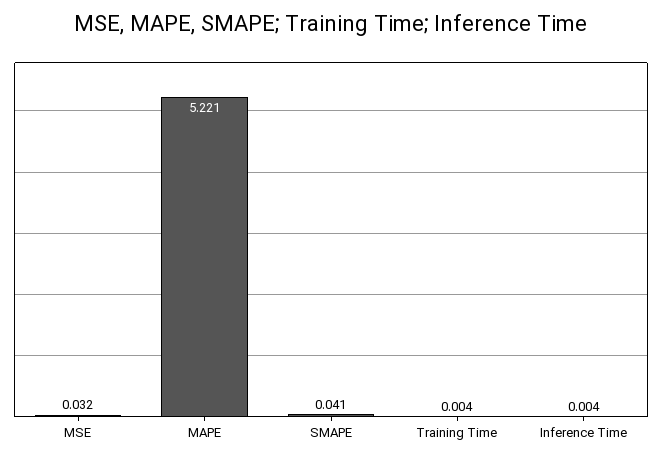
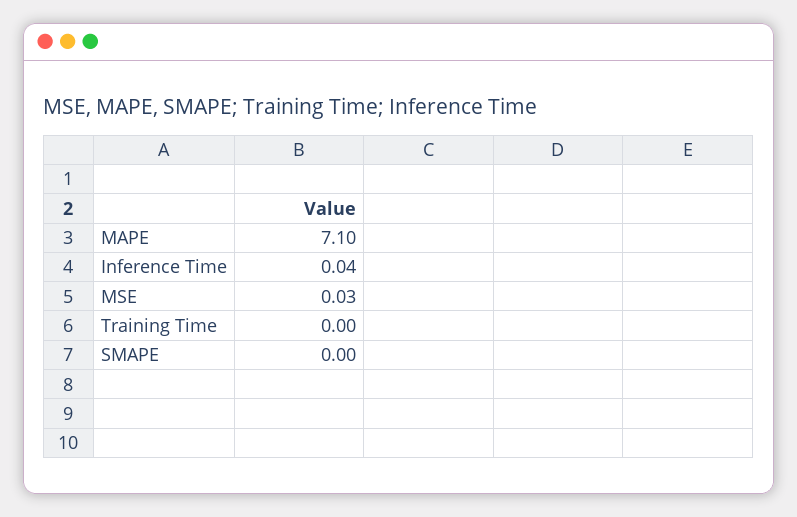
MAPE: 5.221 -> 7.1
SMAPE: 0.041 -> 0
Inference Time: 0.004 -> 0.04

